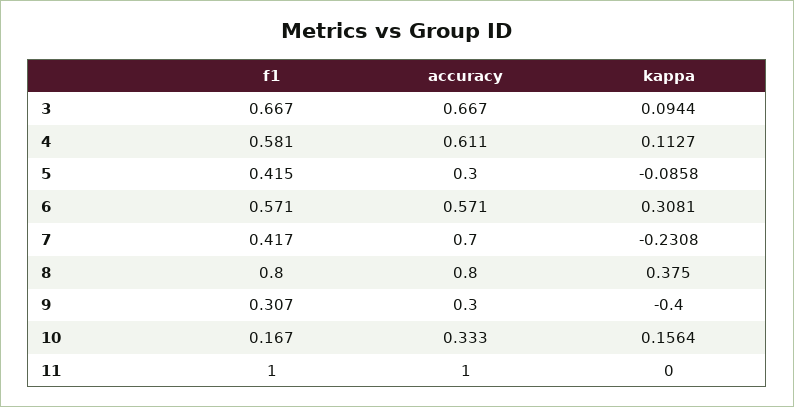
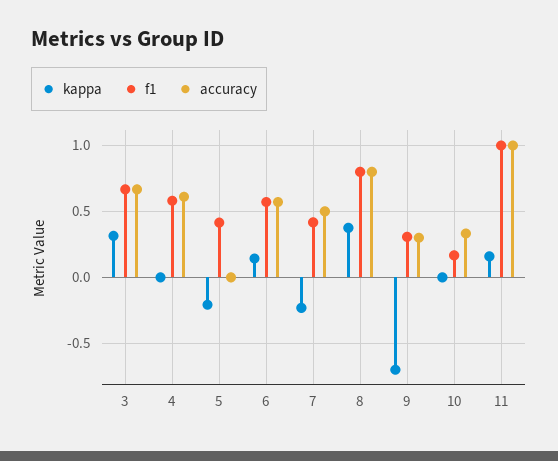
kappa, 3: 0.0944 -> 0.3
kappa, 4: 0.1127 -> 0
accuracy, 5: 0.3 -> 0
kappa, 5: -0.0858 -> -0.2
kappa, 6: 0.3081 -> 0.15
accuracy, 7: 0.7 -> 0.5
kappa, 9: -0.4 -> -0.7
kappa, 10: 0.1564 -> 0
kappa, 11: 0 -> 0.15

